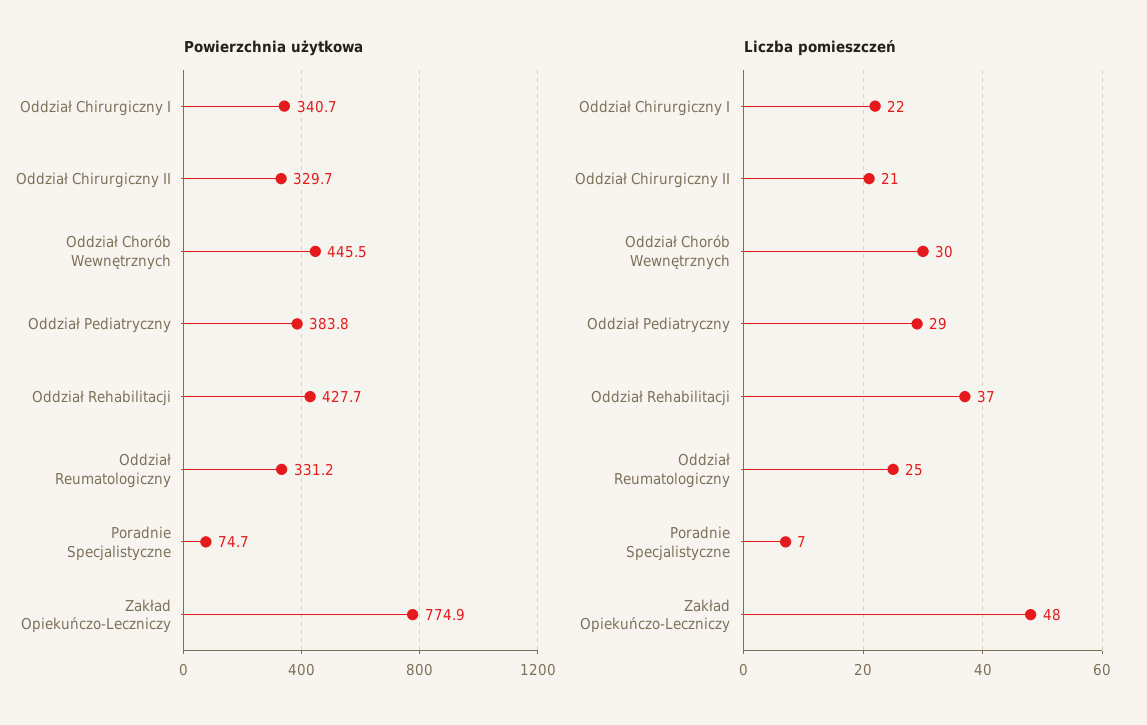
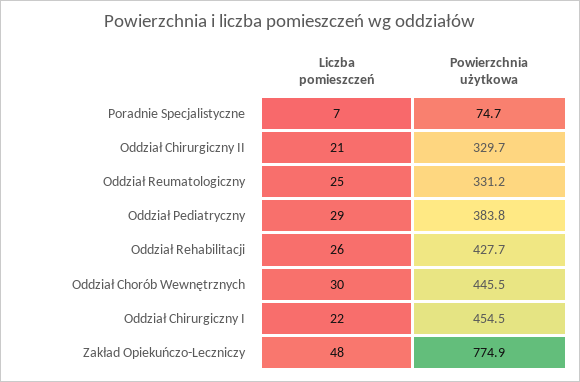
Powierzchnia użytkowa, Oddział Chirurgiczny I: 340.7 -> 454.5
Liczba pomieszczeń, Oddział Rehabilitacji: 37 -> 26

